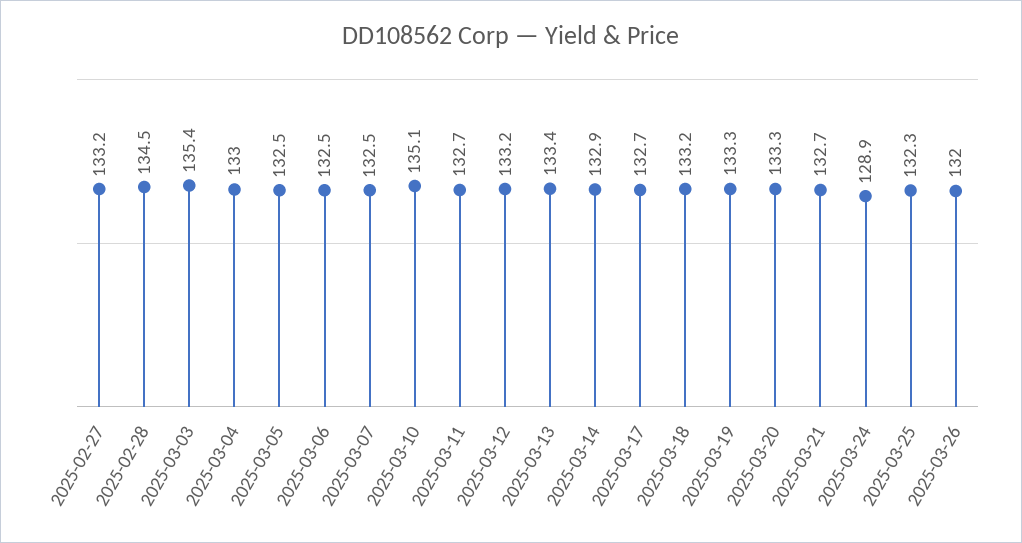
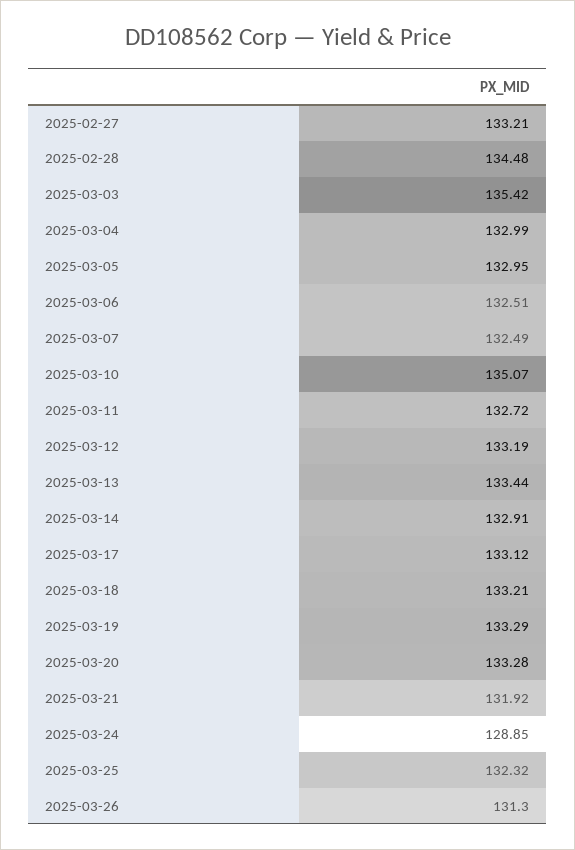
2025-03-05: 132.5 -> 132.95
2025-03-17: 132.7 -> 133.12
2025-03-21: 132.7 -> 131.92
2025-03-26: 132 -> 131.3

